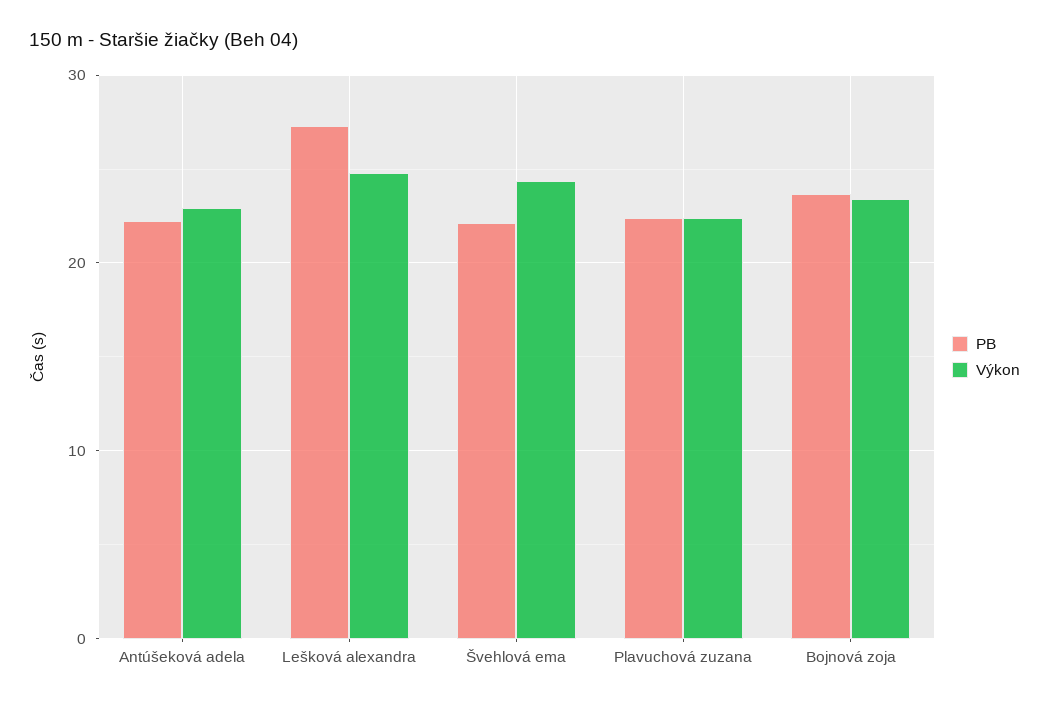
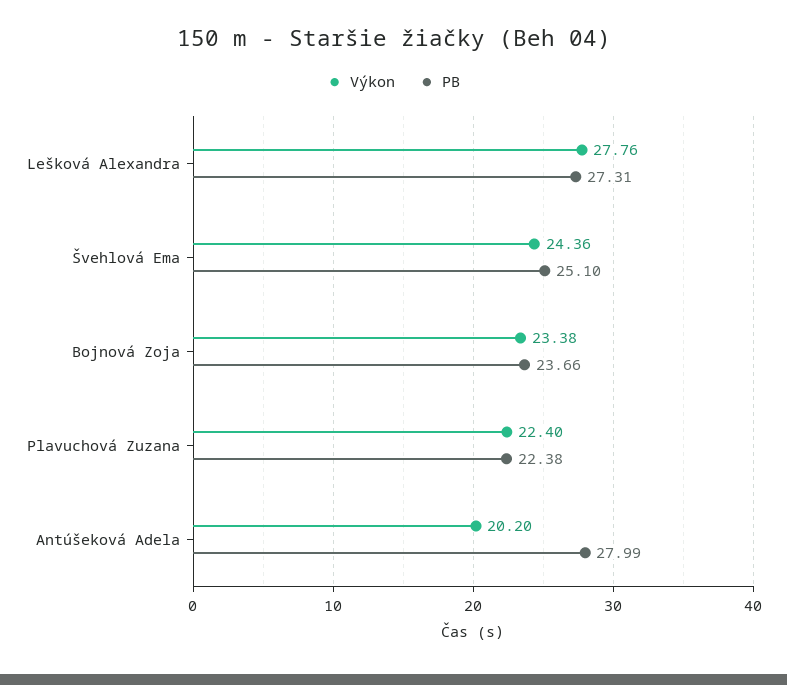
PB, Antúšeková adela: 22 -> 27.99
Výkon, Antúšeková adela: 23 -> 20.2
Výkon, Lešková alexandra: 25 -> 27.76
PB, Švehlová ema: 22 -> 25.1

